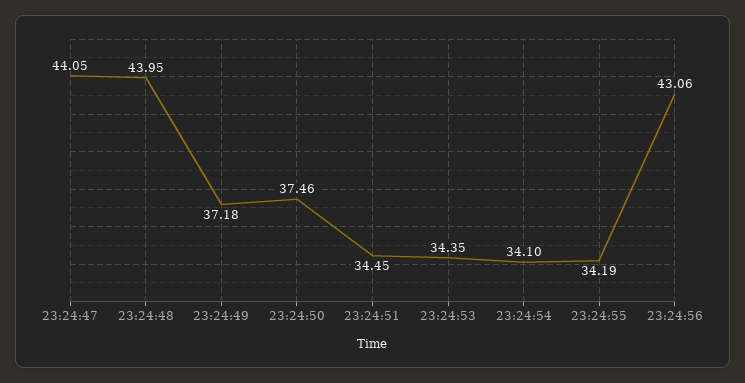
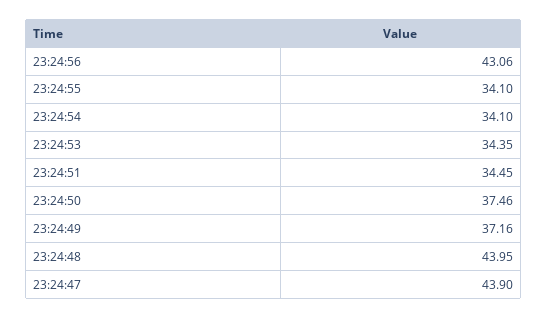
23:24:47: 44.05 -> 43.9
23:24:49: 37.18 -> 37.16
23:24:55: 34.19 -> 34.1

